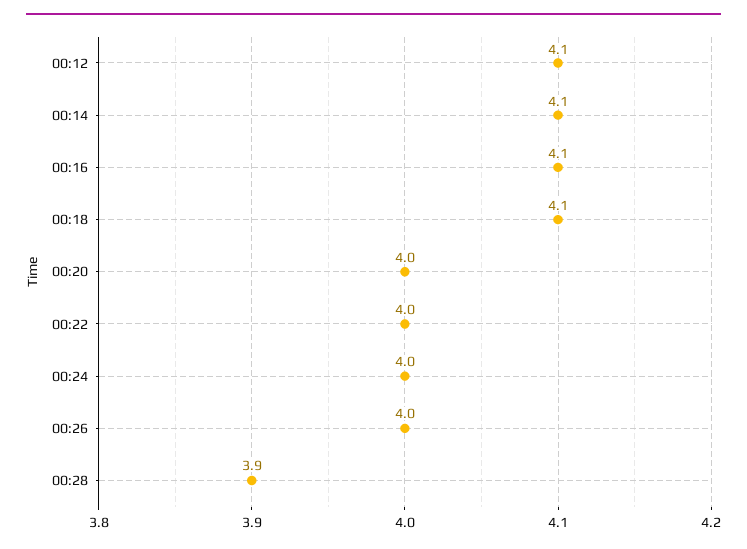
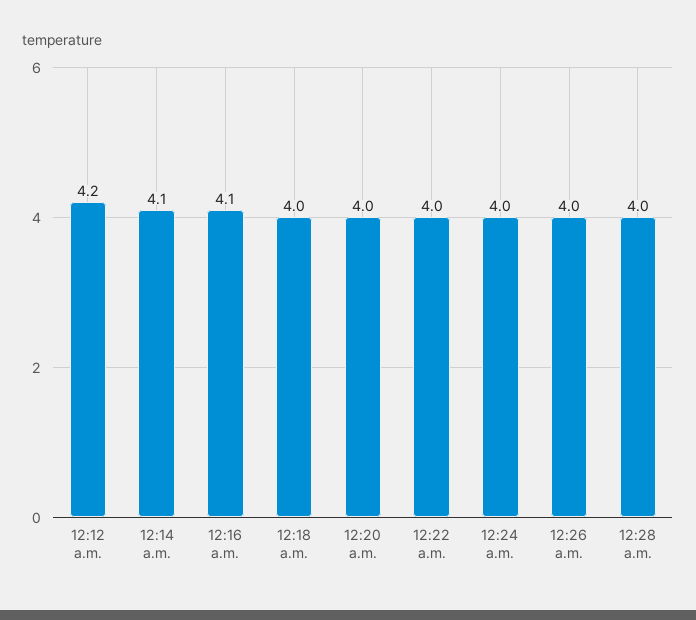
00:12: 4.1 -> 4.2
00:18: 4.1 -> 4
00:28: 3.9 -> 4

